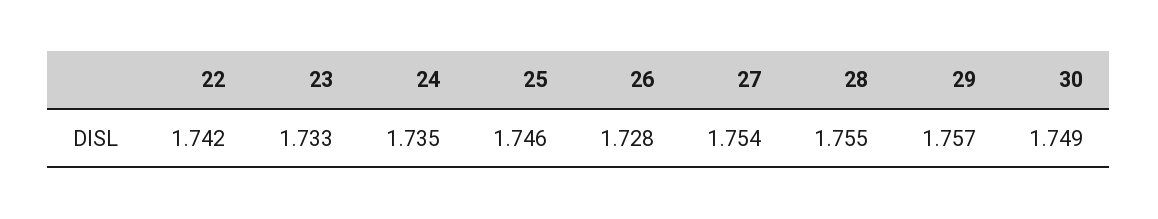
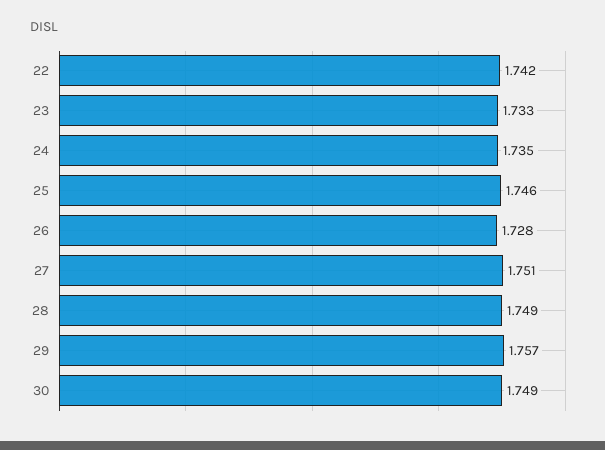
27: 1.754 -> 1.751
28: 1.755 -> 1.749

